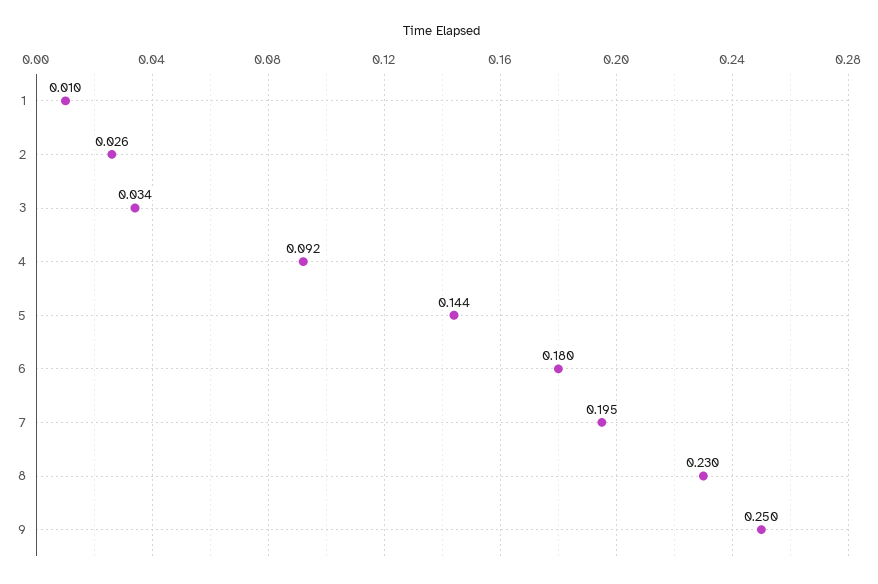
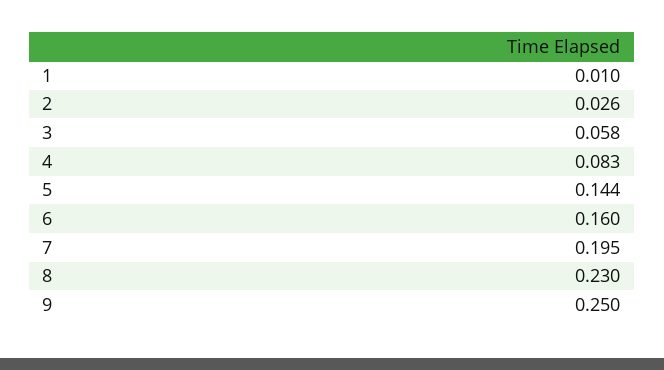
3: 0.034 -> 0.058
4: 0.092 -> 0.083
6: 0.18 -> 0.16

